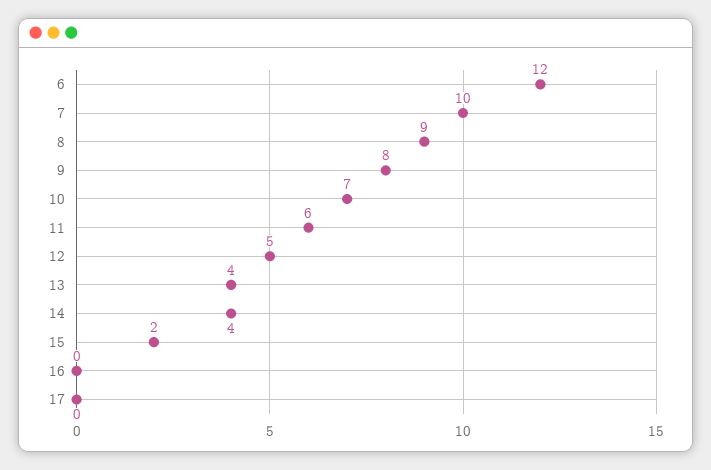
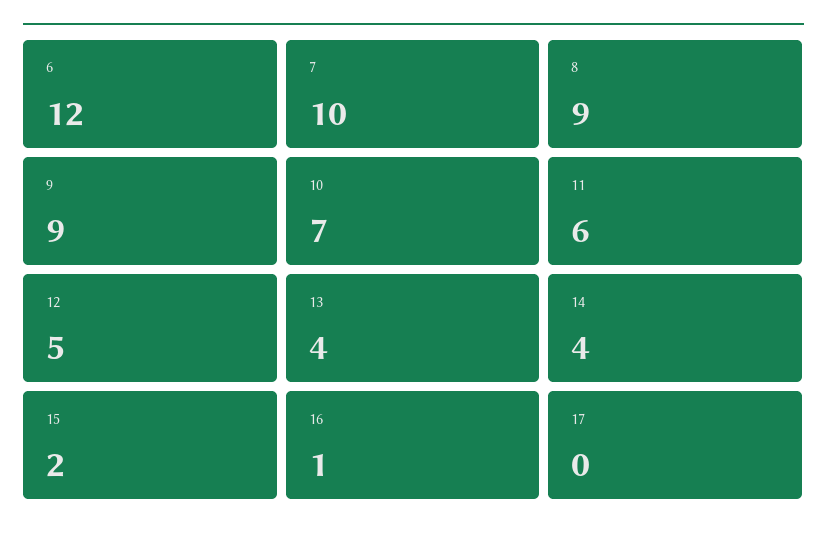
9: 8 -> 9
16: 0 -> 1

